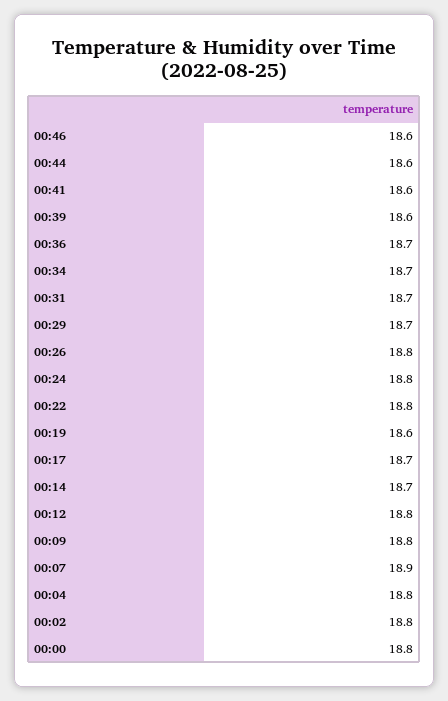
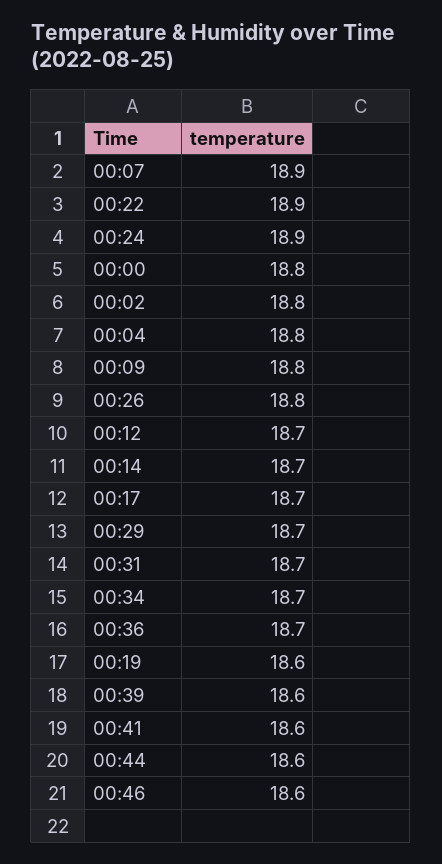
00:24: 18.8 -> 18.9
00:22: 18.8 -> 18.9
00:12: 18.8 -> 18.7

